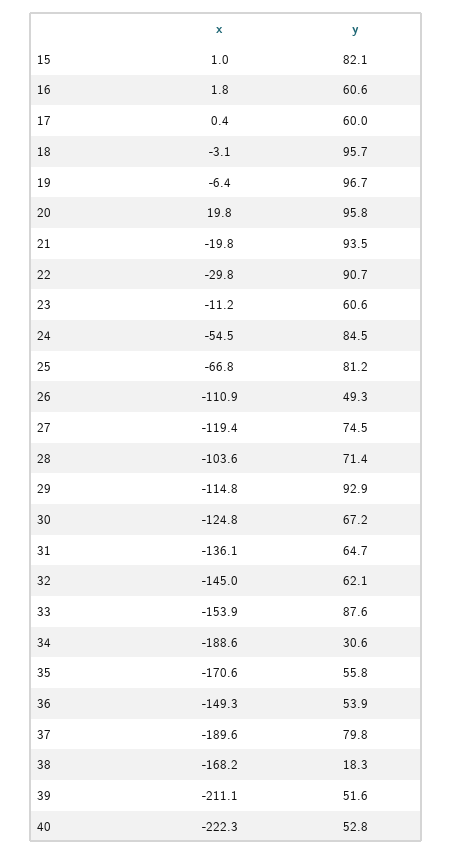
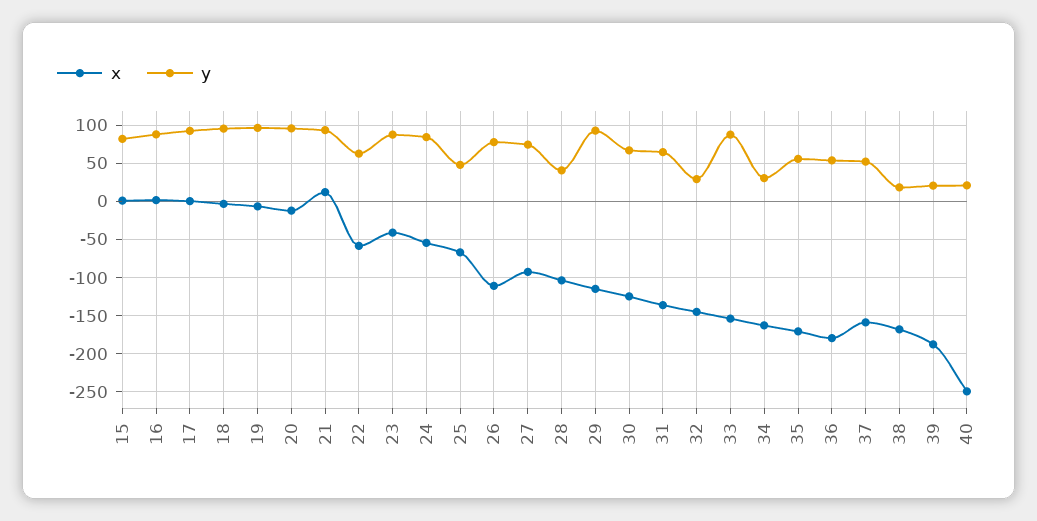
y, 16: 60.6 -> 90
y, 17: 60 -> 90
x, 20: 19.8 -> -10
x, 21: -19.8 -> 10
x, 22: -29.8 -> -60
y, 22: 90.7 -> 60
x, 23: -11.2 -> -40
y, 23: 60.6 -> 90
y, 25: 81.2 -> 50
y, 26: 49.3 -> 80
x, 27: -119.4 -> -90
y, 28: 71.4 -> 40
y, 32: 62.1 -> 30
x, 34: -188.6 -> -160
x, 36: -149.3 -> -180
x, 37: -189.6 -> -160
y, 37: 79.8 -> 50
x, 39: -211.1 -> -190
y, 39: 51.6 -> 20
x, 40: -222.3 -> -250
y, 40: 52.8 -> 20

